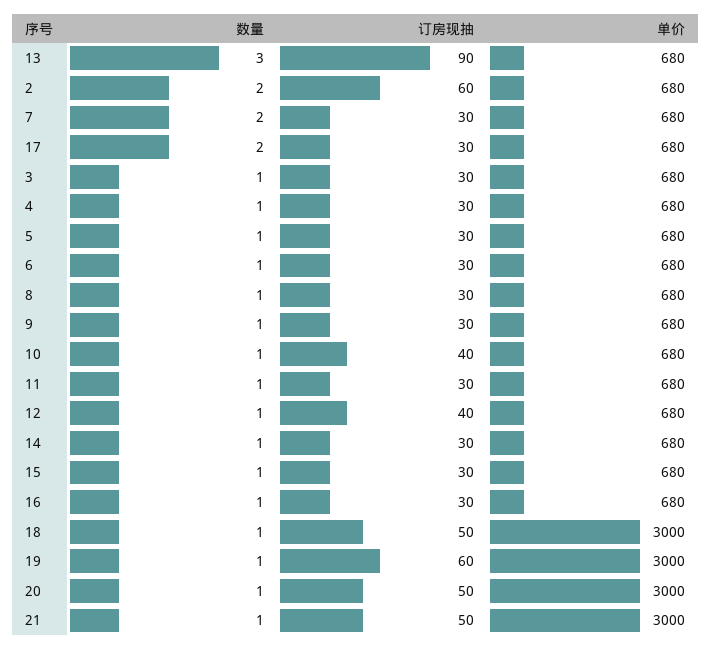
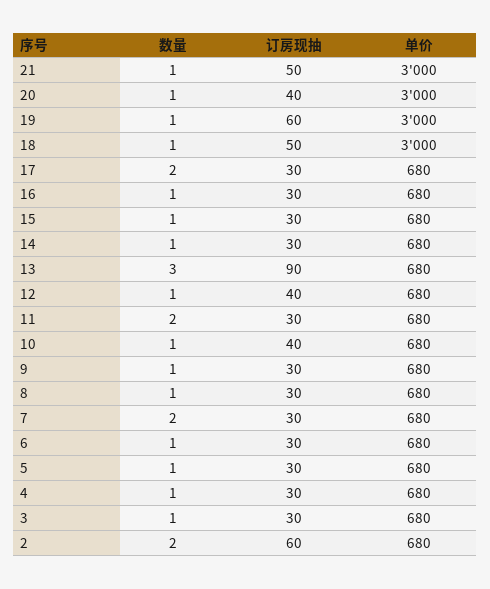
数量, 11: 1 -> 2
订房现抽, 20: 50 -> 40

